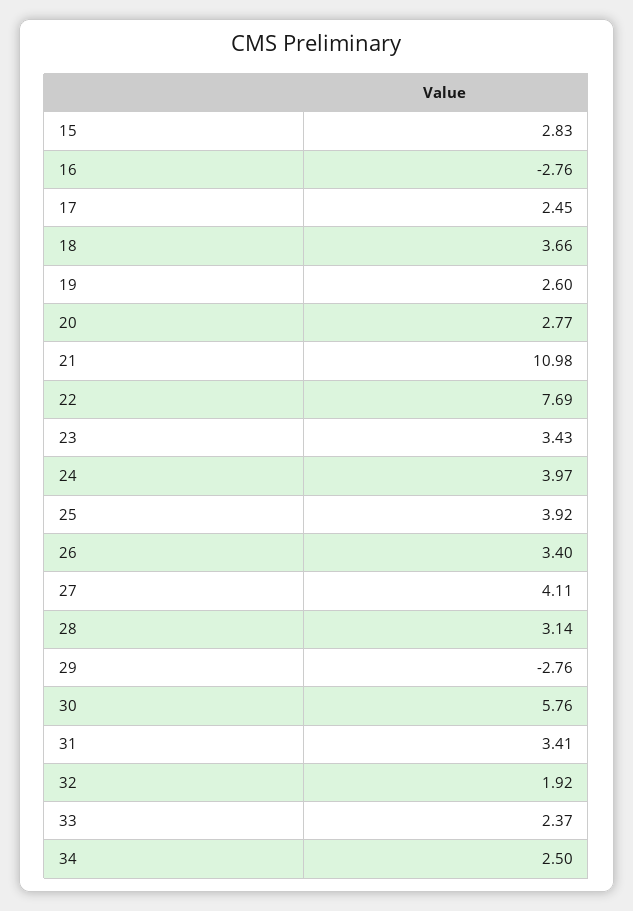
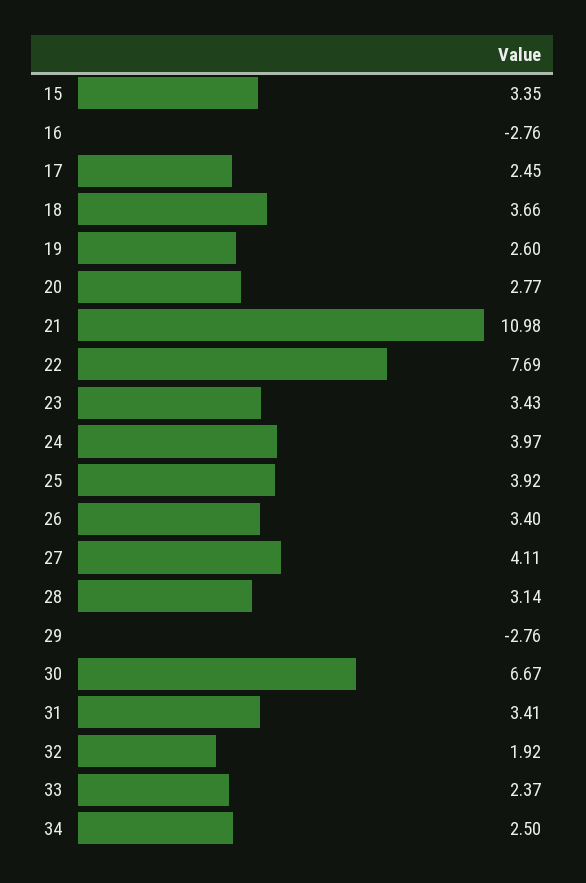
15: 2.83 -> 3.35
30: 5.76 -> 6.67

